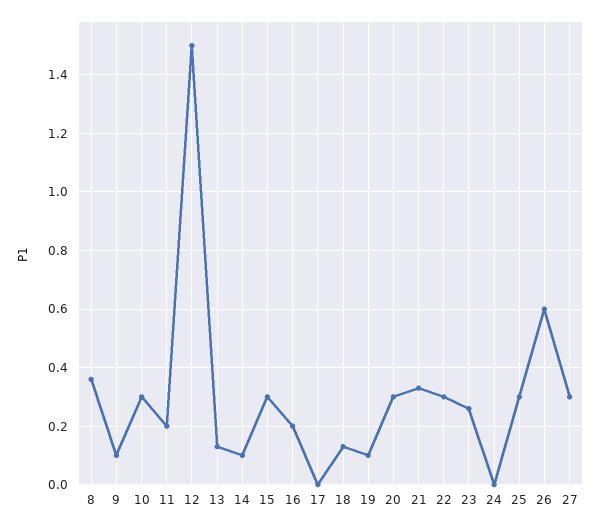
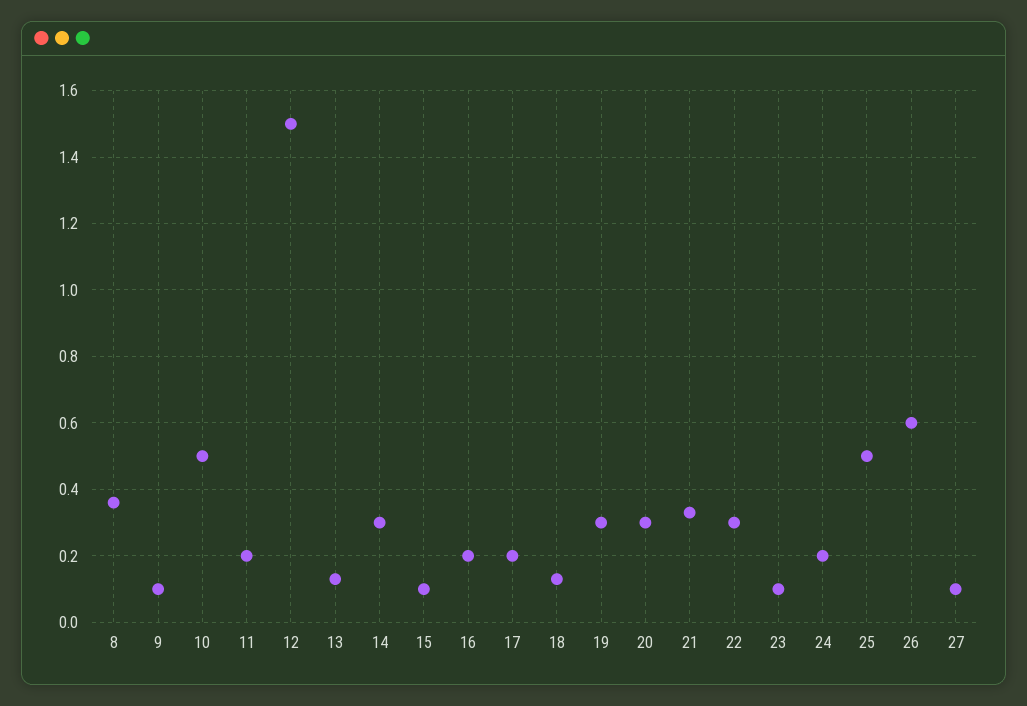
10: 0.3 -> 0.5
14: 0.1 -> 0.3
15: 0.3 -> 0.1
17: 0 -> 0.2
19: 0.1 -> 0.3
23: 0.25 -> 0.1
24: 0 -> 0.2
25: 0.3 -> 0.5
27: 0.3 -> 0.1

